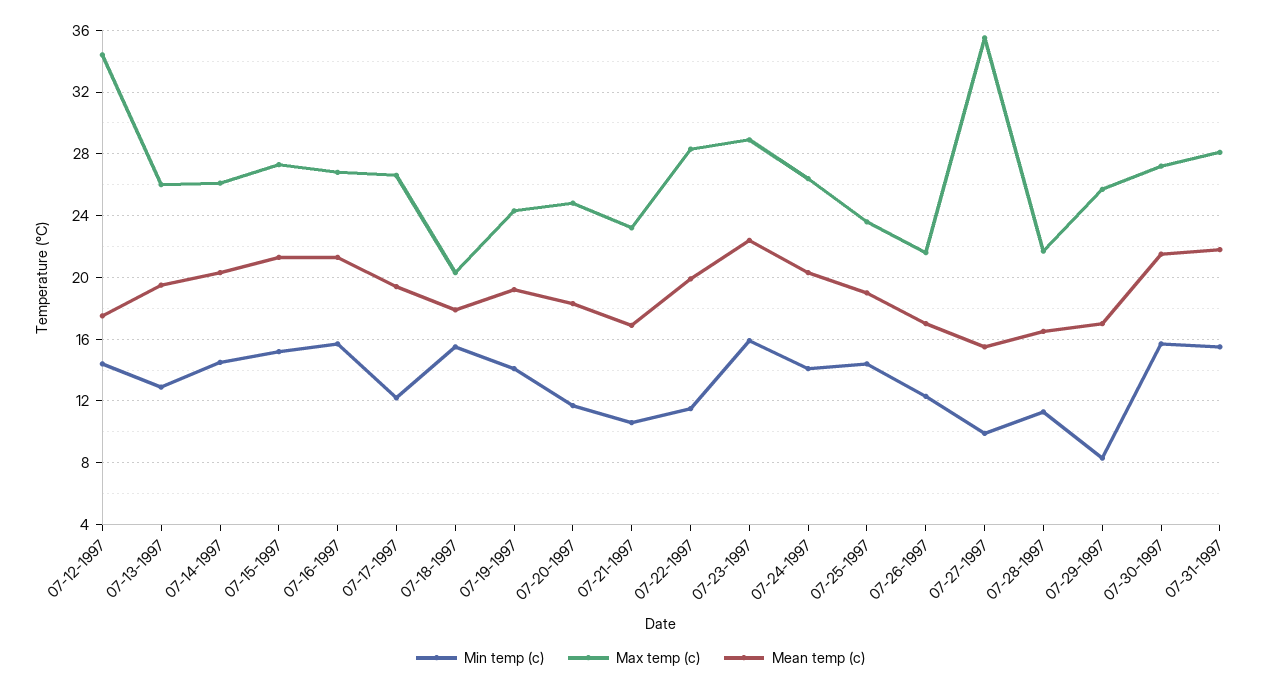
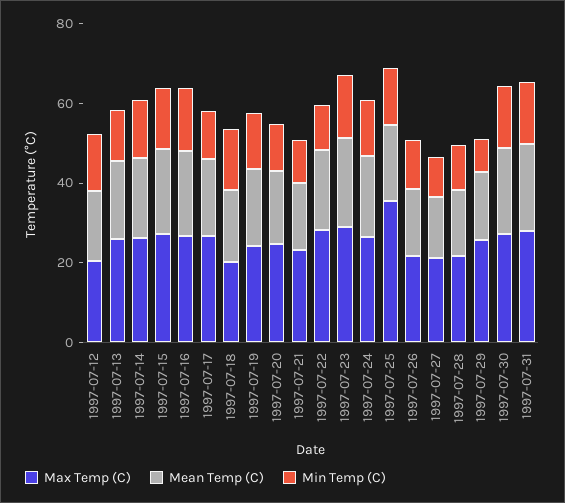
Max temp (c), 07-12-1997: 34.5 -> 20
Max temp (c), 07-25-1997: 23.5 -> 35
Max temp (c), 07-27-1997: 35.5 -> 20

